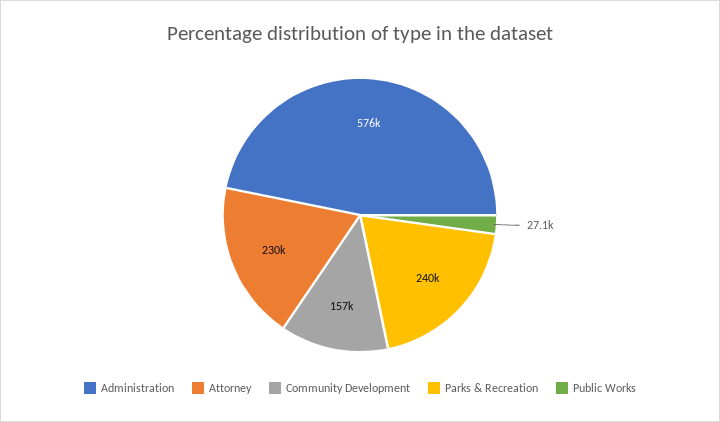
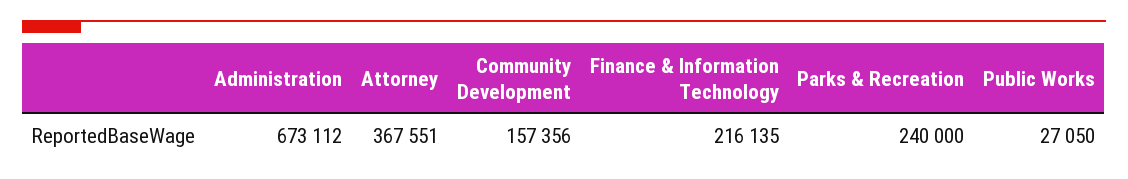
Administration: 576000 -> 673112
Attorney: 230000 -> 367551
Finance & Information Technology: none -> 216135

